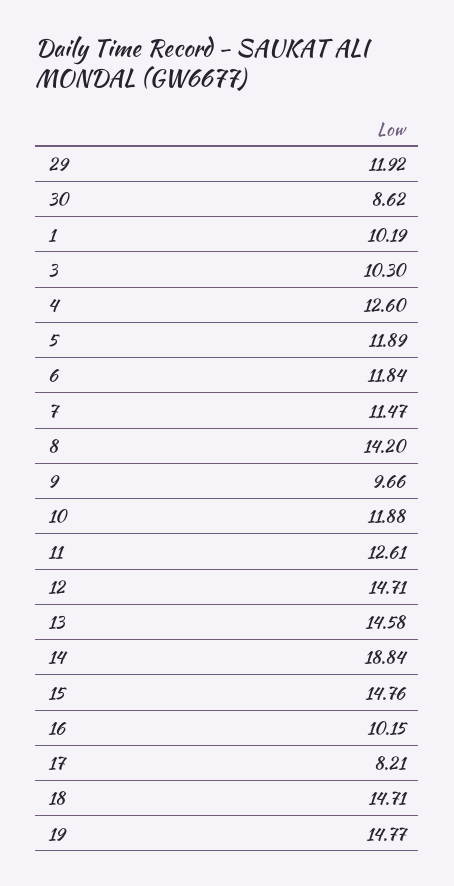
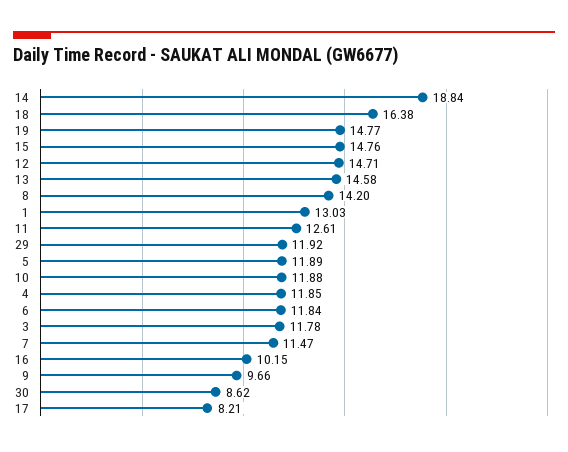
1: 10.19 -> 13.03
3: 10.3 -> 11.78
4: 12.6 -> 11.85
18: 14.71 -> 16.38

